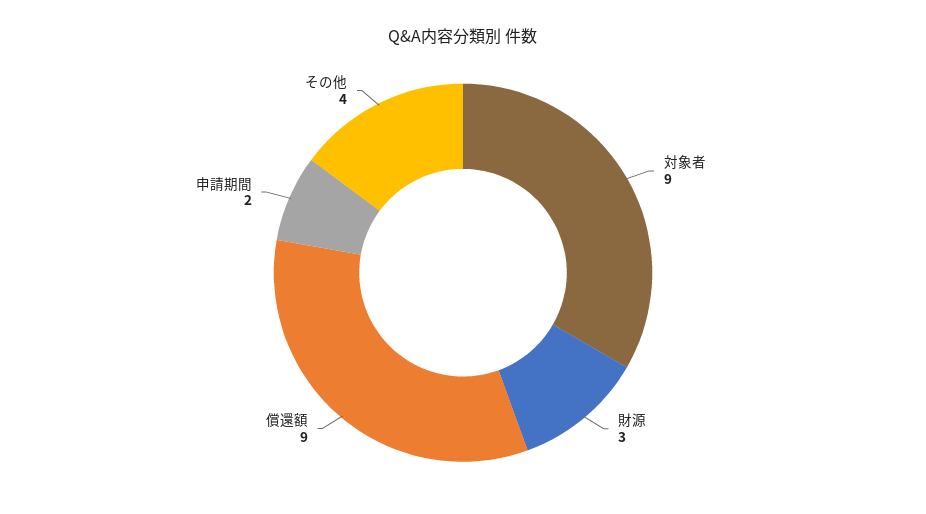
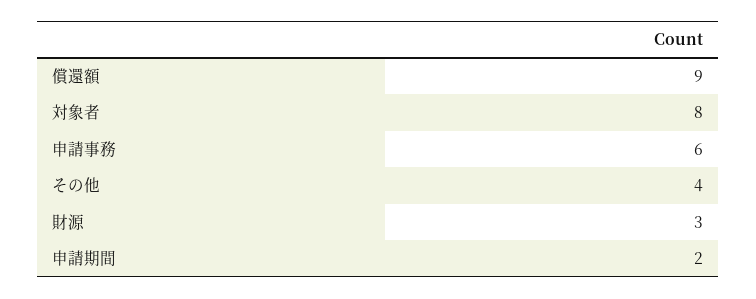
対象者: 9 -> 8
申請事務: none -> 6

